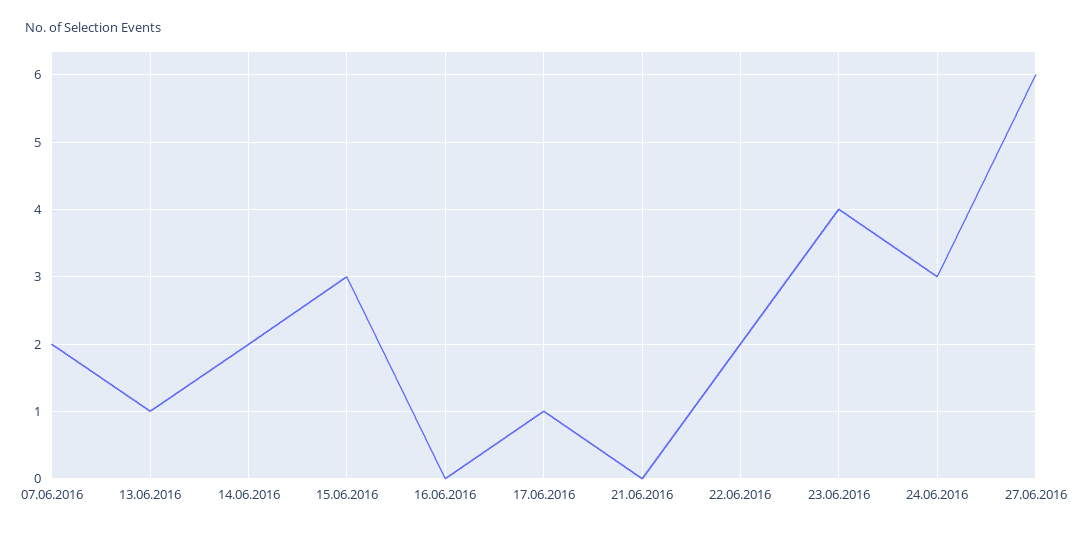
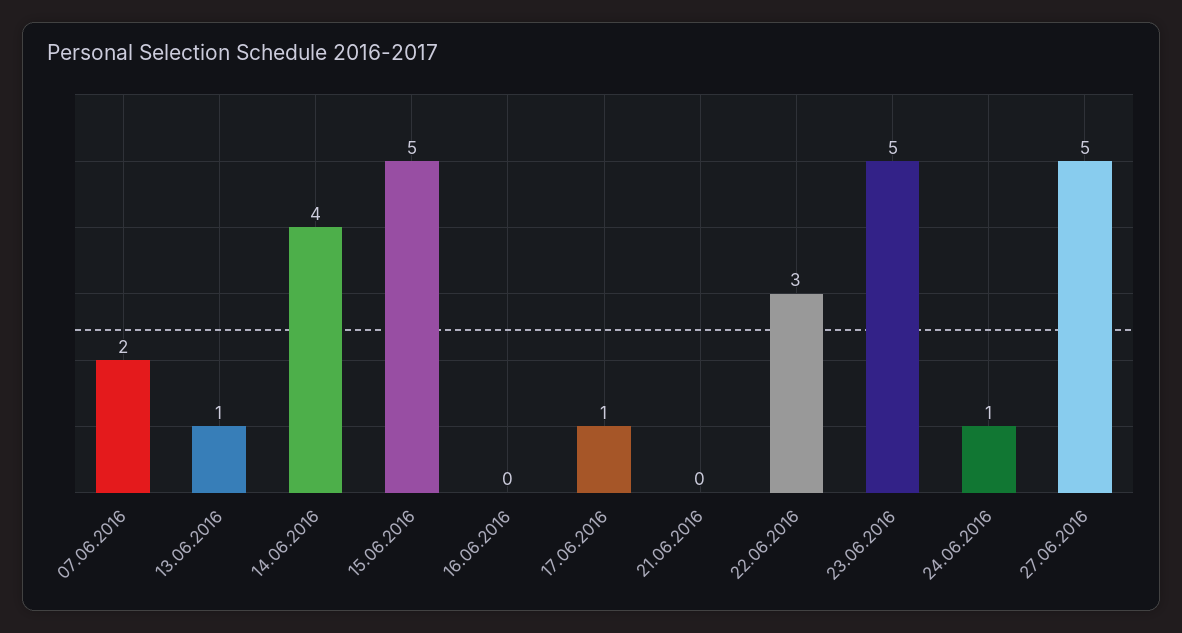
14.06.2016: 2 -> 4
15.06.2016: 3 -> 5
22.06.2016: 2 -> 3
23.06.2016: 4 -> 5
24.06.2016: 3 -> 1
27.06.2016: 6 -> 5

